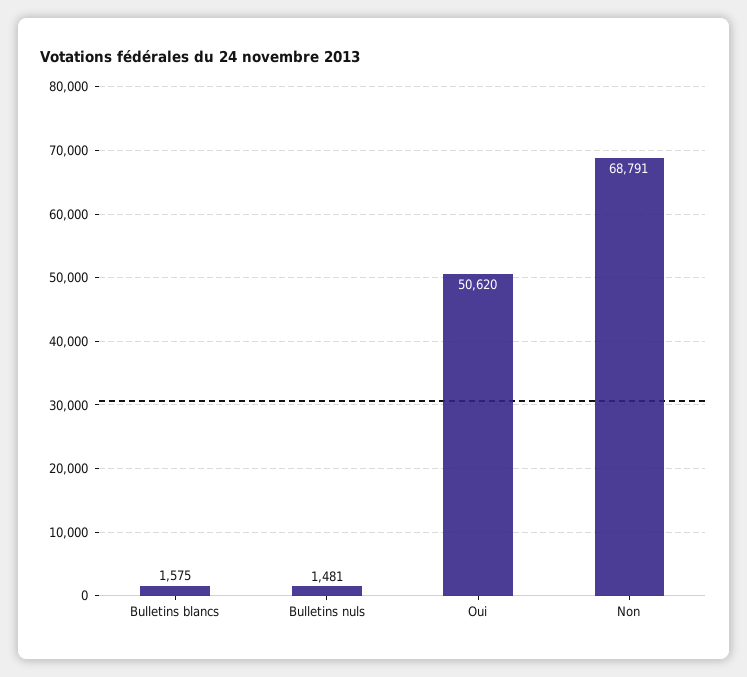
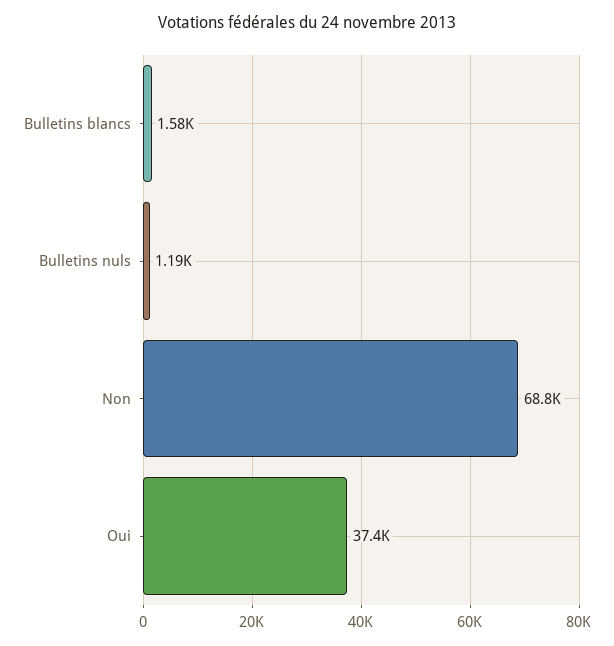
Bulletins nuls: 1481 -> 1190
Oui: 50620 -> 37400

